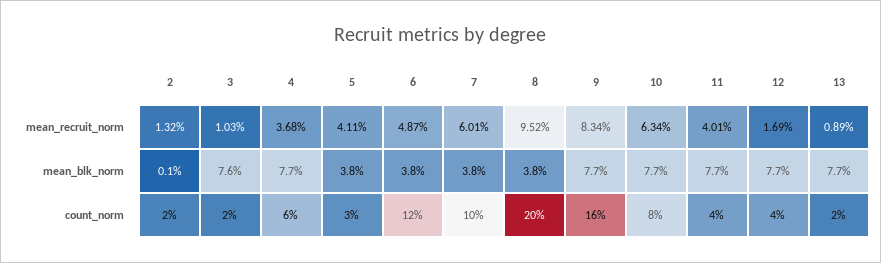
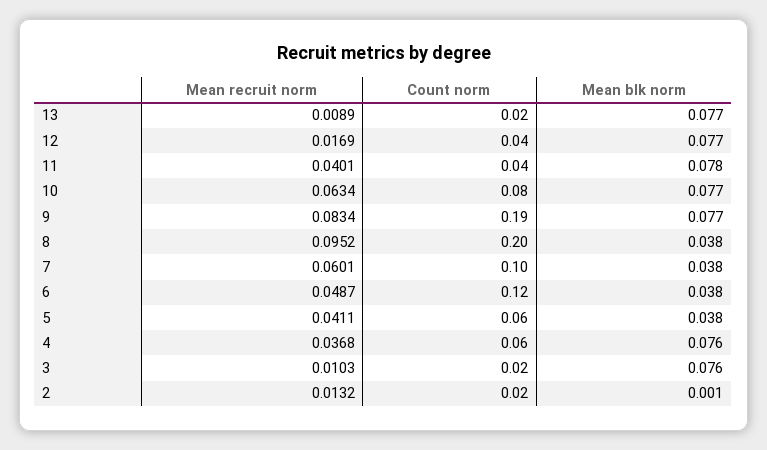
4, mean_blk_norm: 0.077 -> 0.076
11, mean_blk_norm: 0.077 -> 0.078
5, count_norm: 0.03 -> 0.06
9, count_norm: 0.16 -> 0.19

